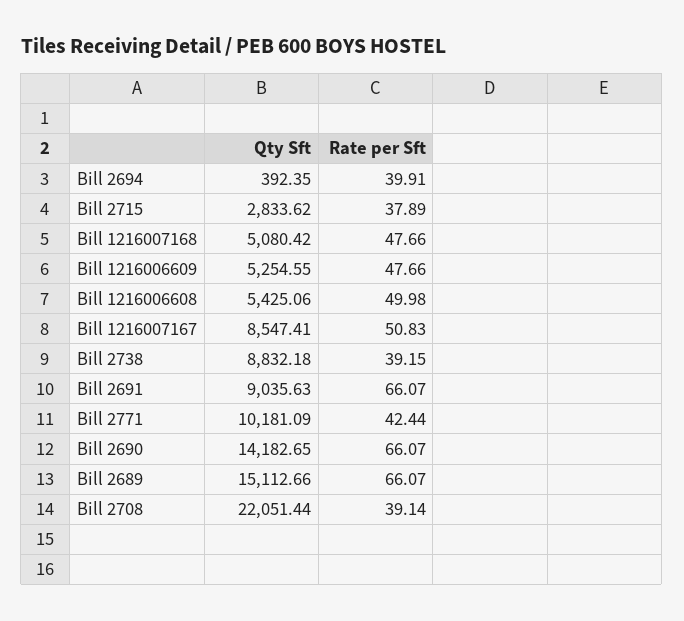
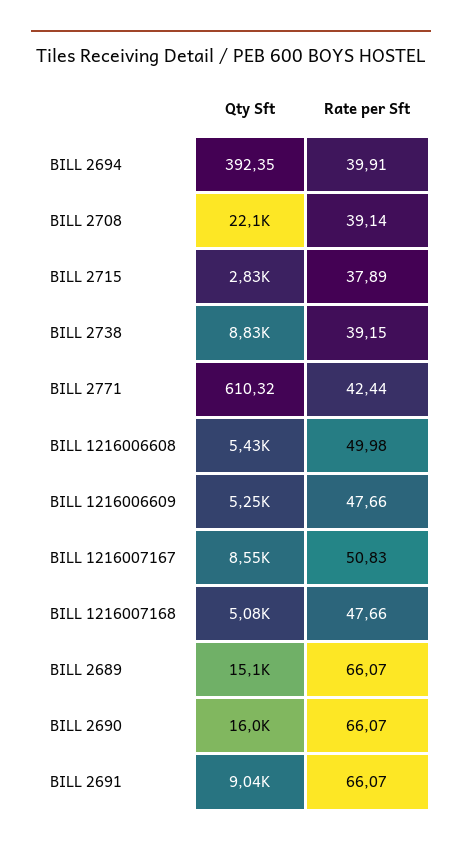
Qty Sft, Bill 2771: 10181.09 -> 610.32
Qty Sft, Bill 2690: 14182.65 -> 16000

